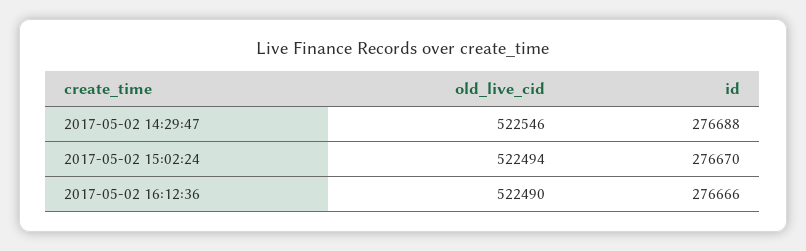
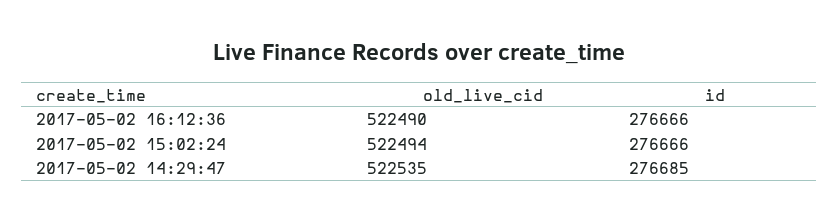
old_live_cid, 2017-05-02 14:29:47: 522546 -> 522535
id, 2017-05-02 14:29:47: 276688 -> 276685
id, 2017-05-02 15:02:24: 276670 -> 276666

